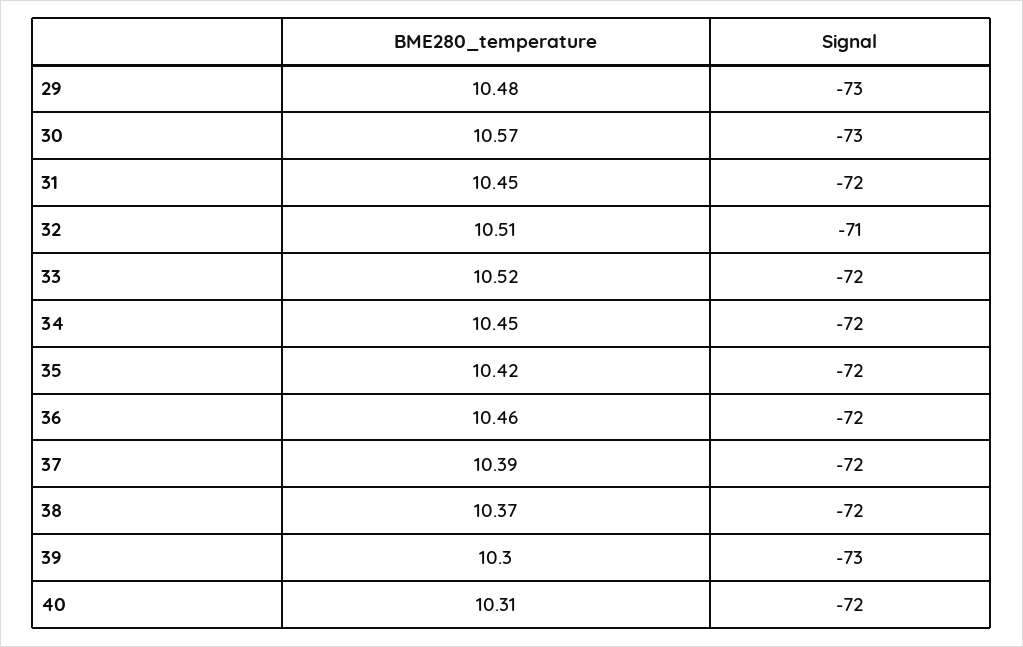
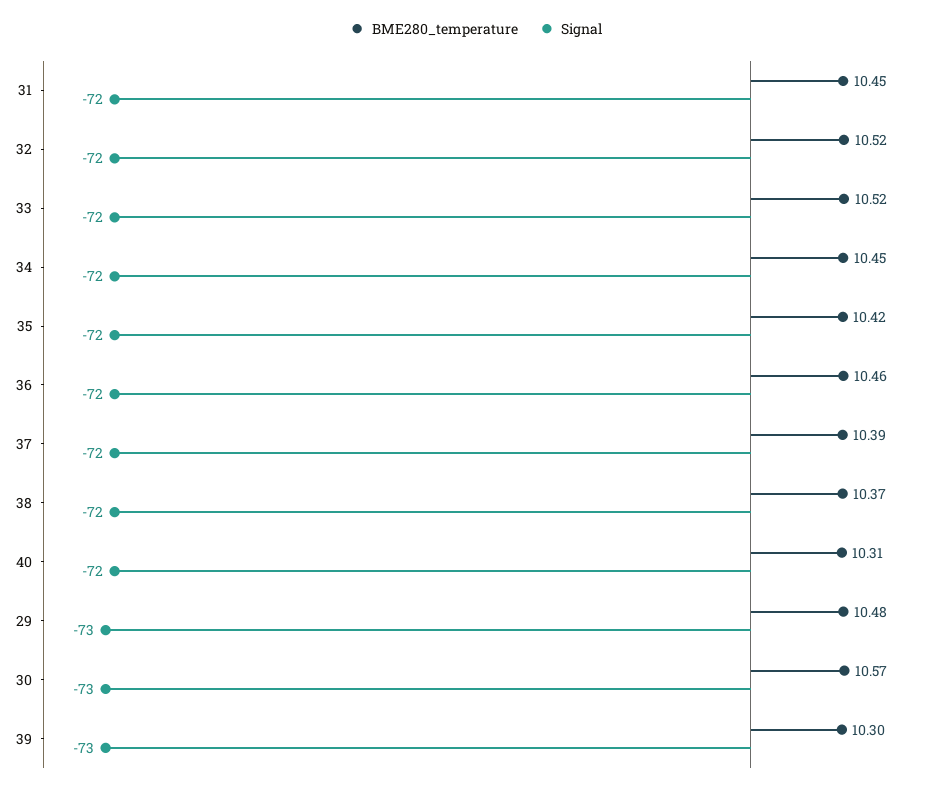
BME280_temperature, 32: 10.51 -> 10.52
Signal, 32: -71 -> -72

